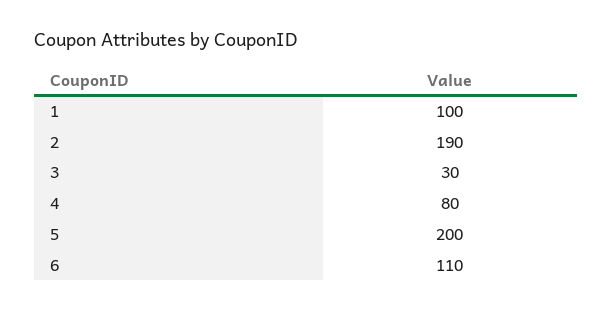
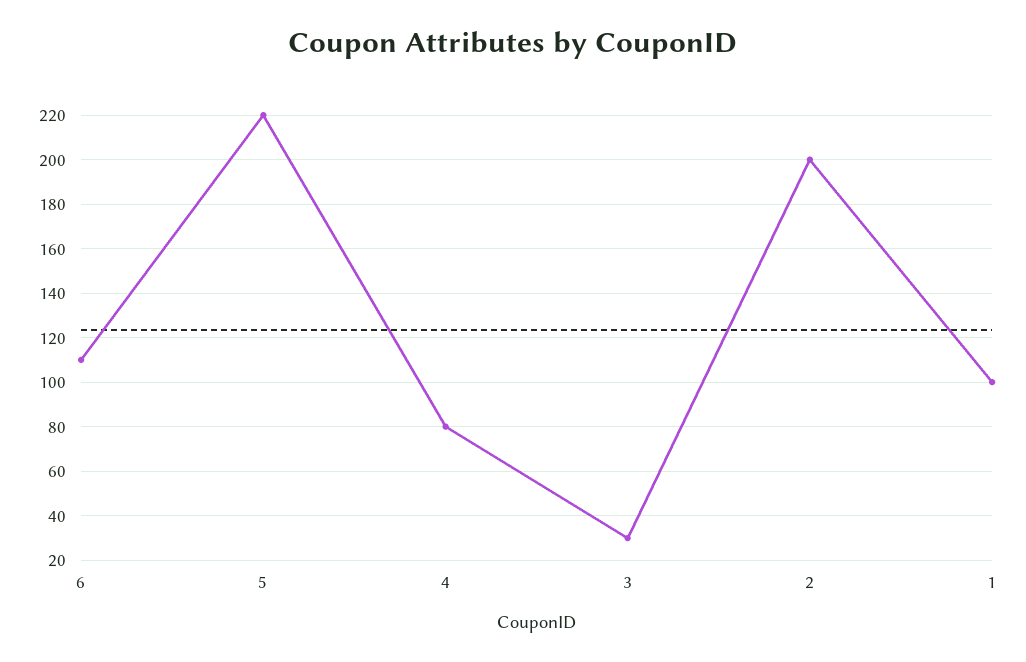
2: 190 -> 200
5: 200 -> 220

